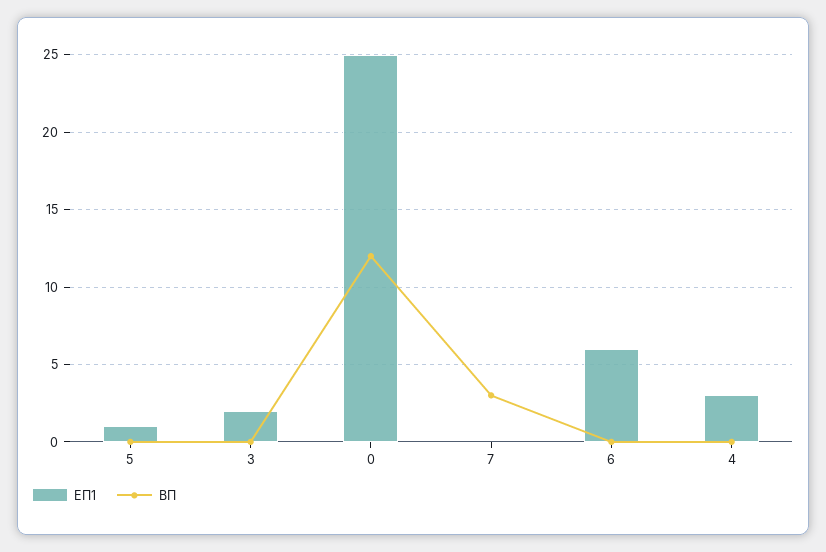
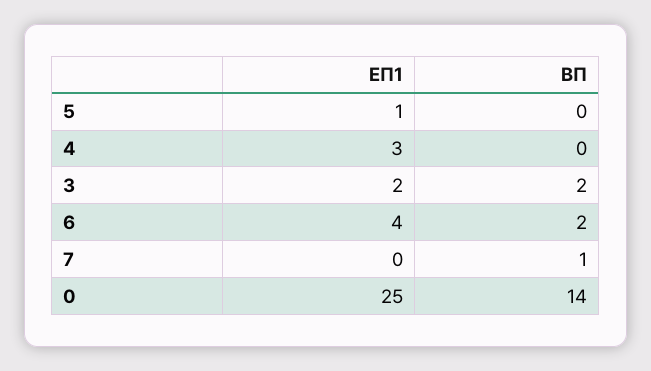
ΒΠ, 3: 0 -> 2
ΒΠ, 0: 12 -> 14
ΒΠ, 7: 3 -> 1
ΕΠ1, 6: 6 -> 4
ΒΠ, 6: 0 -> 2

